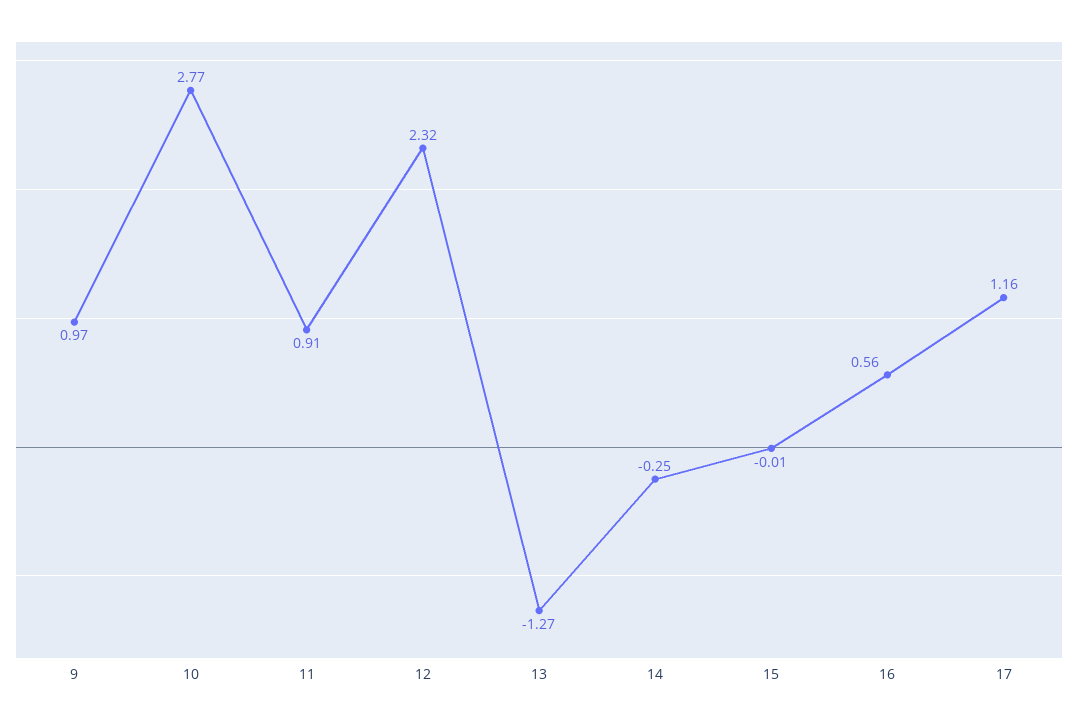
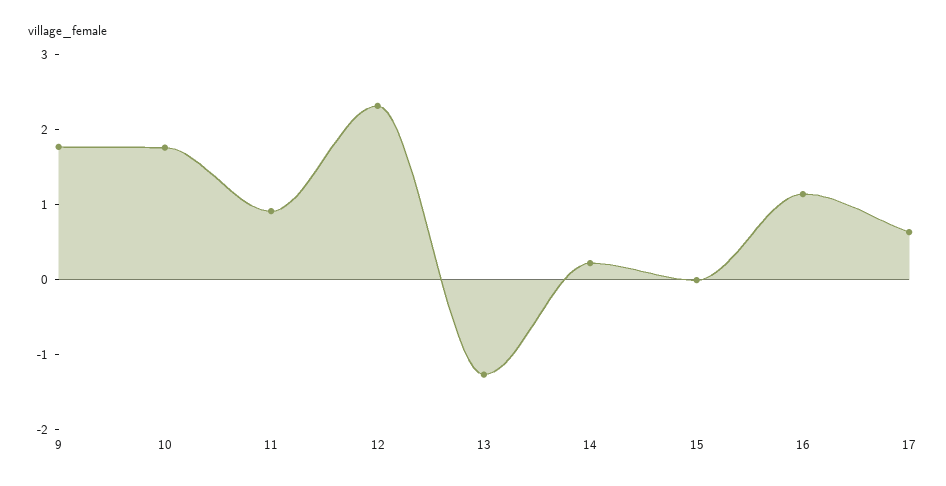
9: 0.97 -> 1.8
10: 2.77 -> 1.8
14: -0.25 -> 0.2
16: 0.56 -> 1.2
17: 1.16 -> 0.6

